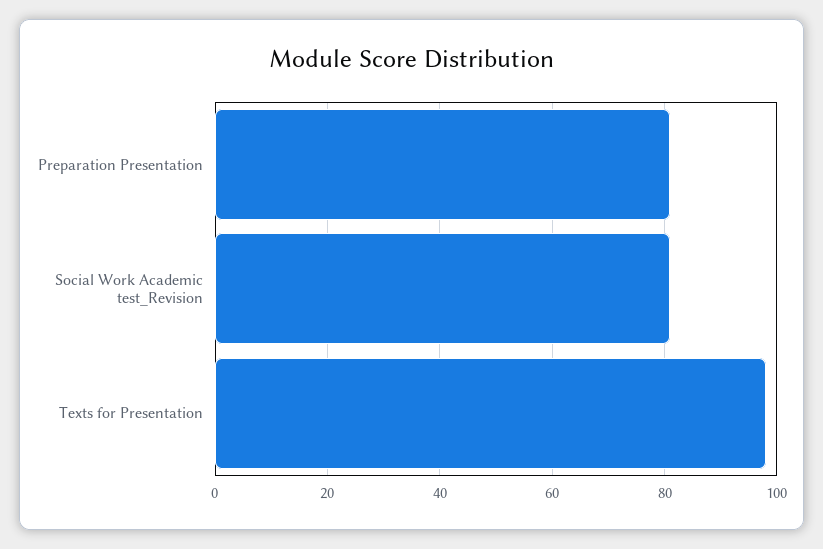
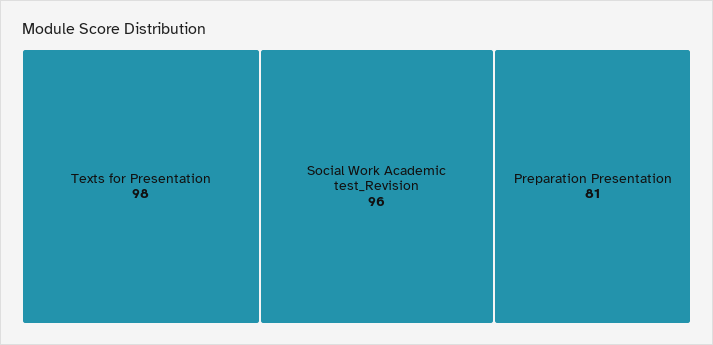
Social Work Academic test_Revision: 80 -> 96

